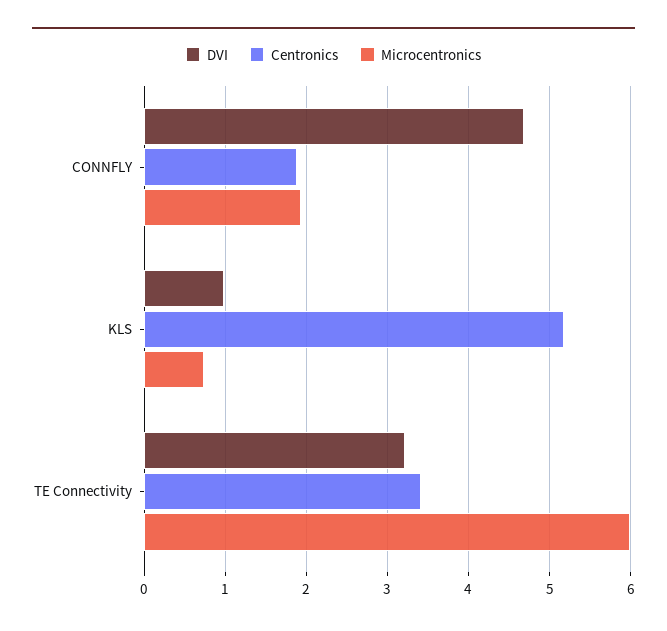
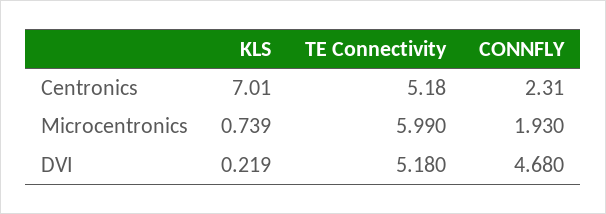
Centronics, CONNFLY: 1.9 -> 2.31
DVI, KLS: 1 -> 0.219
Centronics, KLS: 5.2 -> 7.01
DVI, TE Connectivity: 3.2 -> 5.18
Centronics, TE Connectivity: 3.4 -> 5.18

